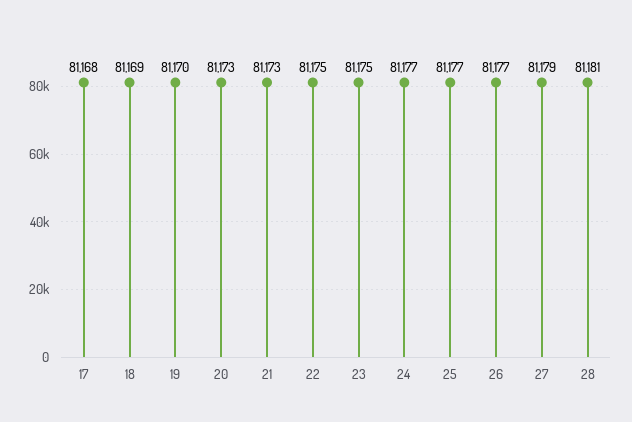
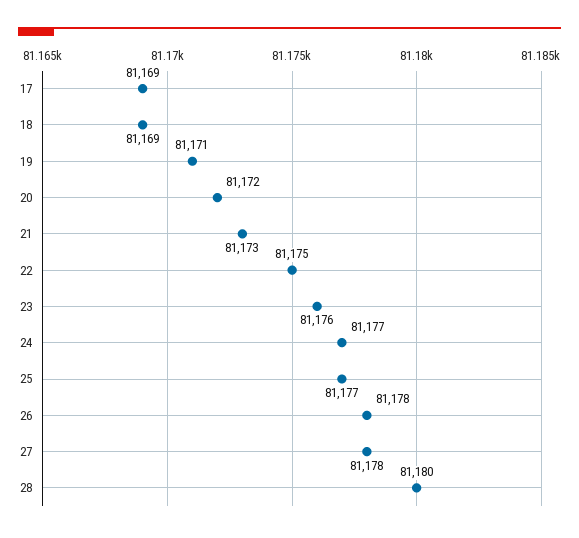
17: 81168 -> 81169
19: 81170 -> 81171
20: 81173 -> 81172
23: 81175 -> 81176
26: 81177 -> 81178
27: 81179 -> 81178
28: 81181 -> 81180

